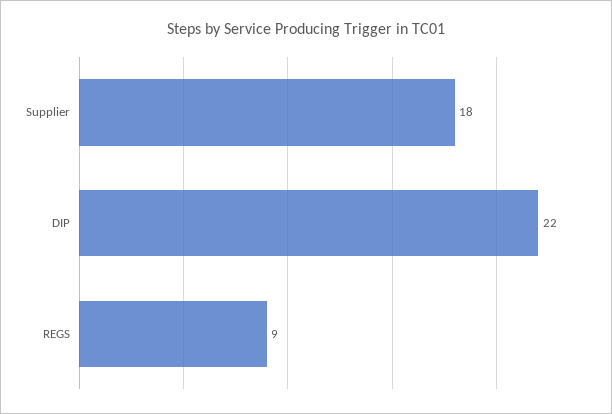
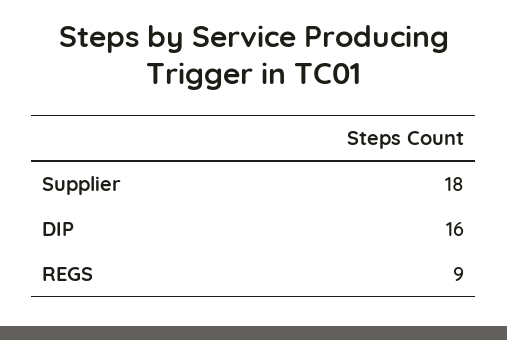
DIP: 22 -> 16

